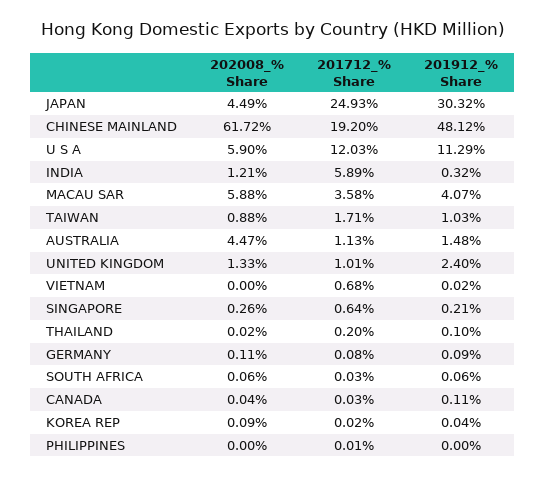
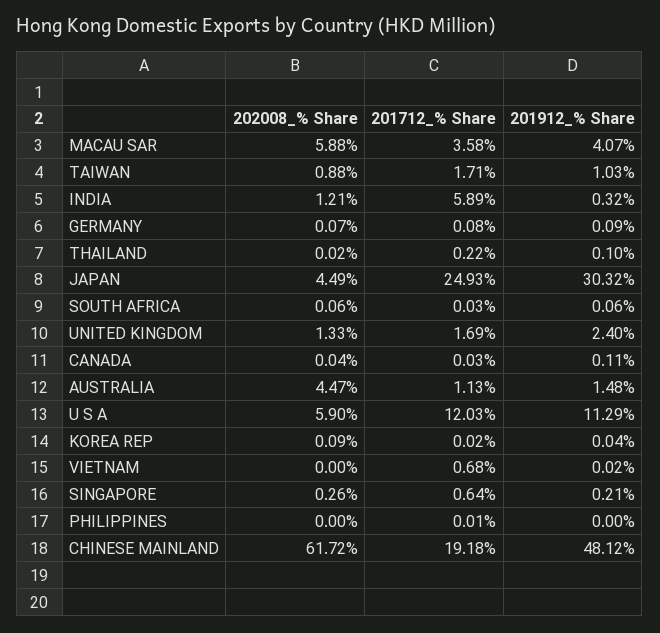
201712_% Share, CHINESE MAINLAND: 19.2 -> 19.18
201712_% Share, UNITED KINGDOM: 1.01 -> 1.69
201712_% Share, THAILAND: 0.2 -> 0.22
202008_% Share, GERMANY: 0.11 -> 0.07

